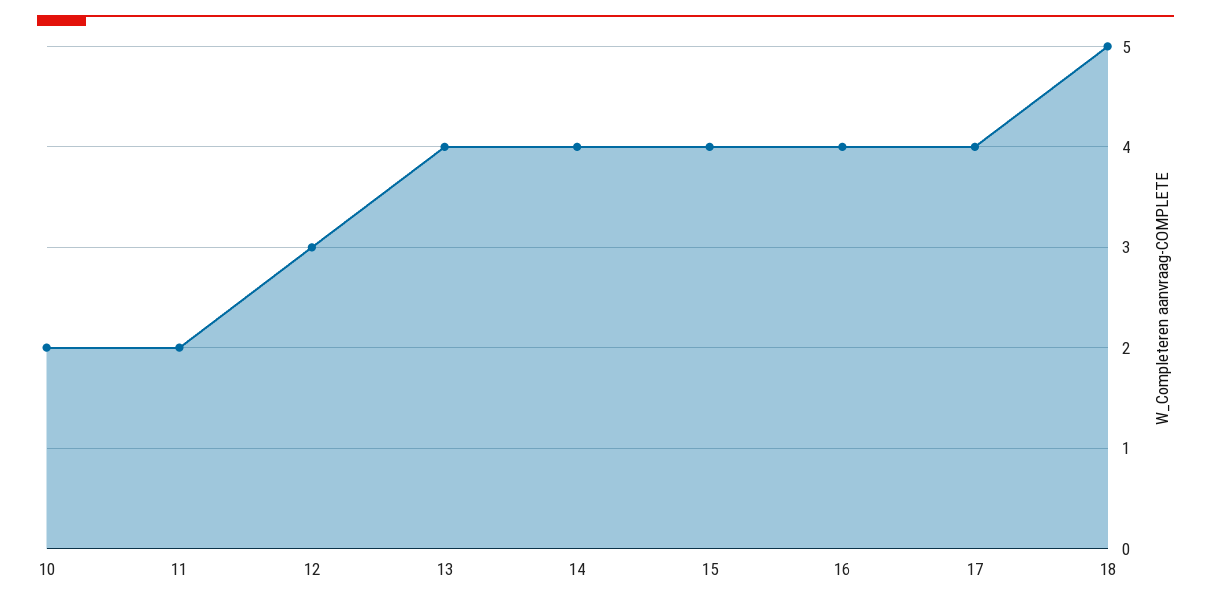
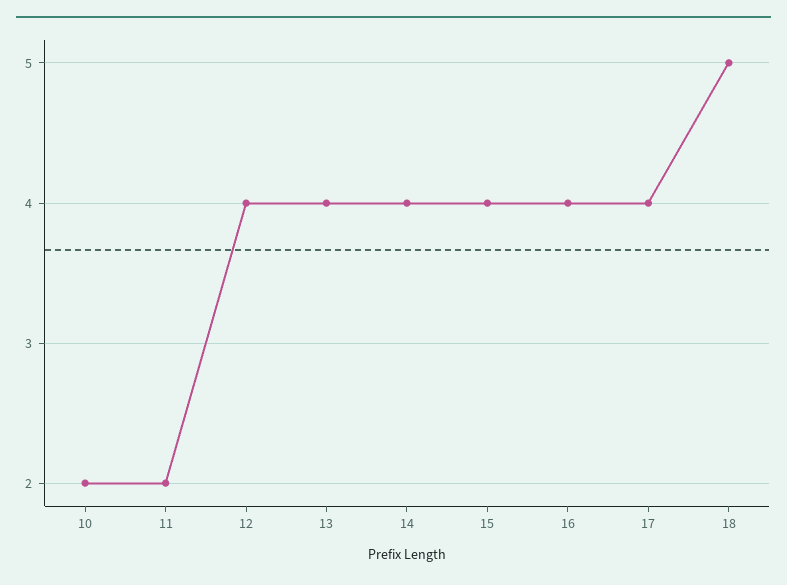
12: 3 -> 4

